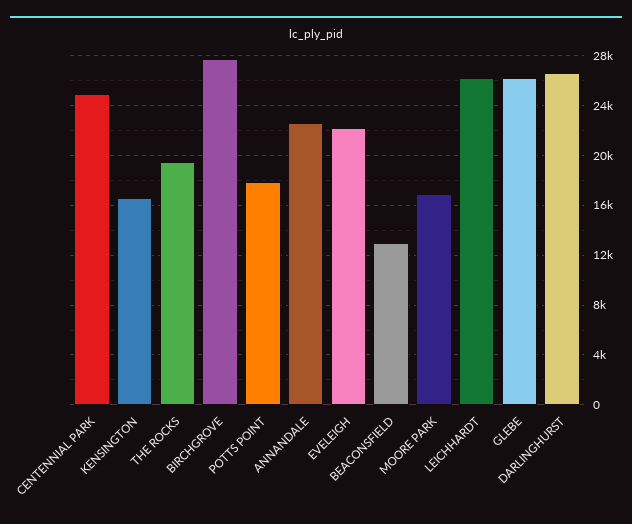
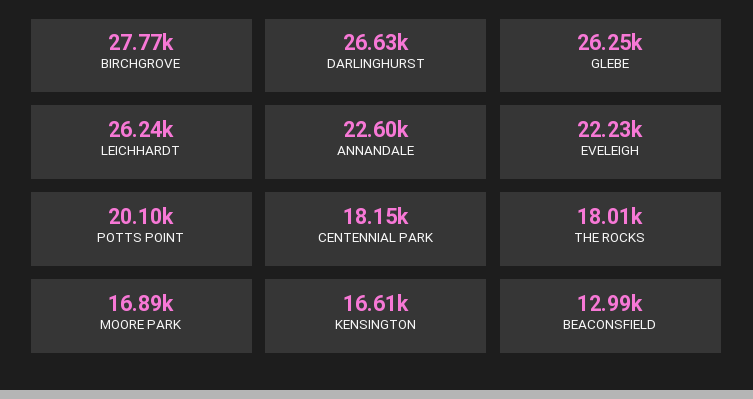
CENTENNIAL PARK: 25000 -> 18150
THE ROCKS: 19500 -> 18010
POTTS POINT: 18000 -> 20100

